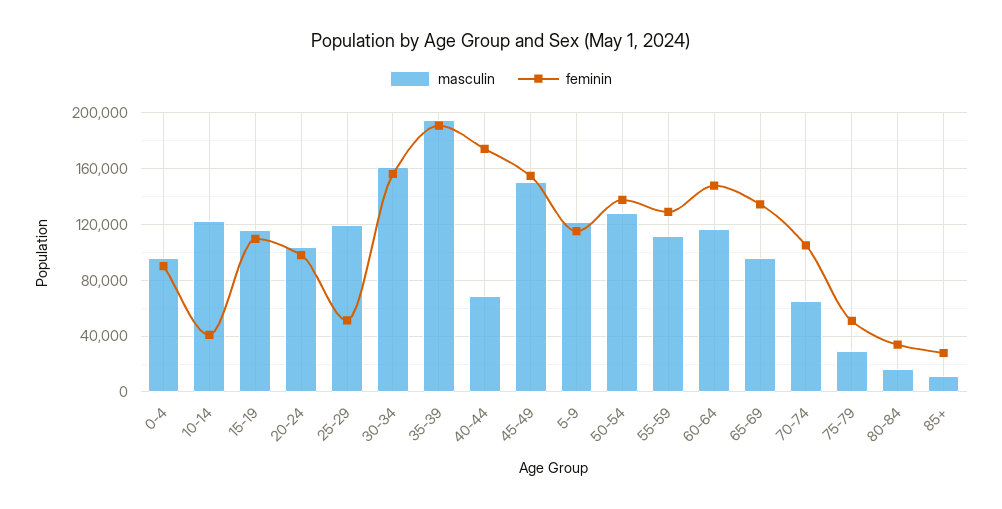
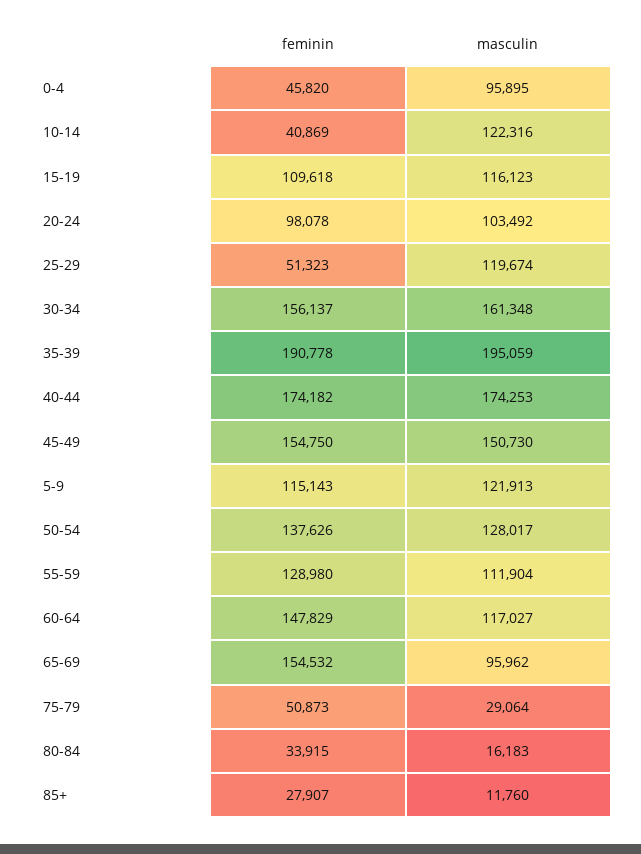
feminin, 0-4: 90000 -> 45820
masculin, 40-44: 70000 -> 174253
feminin, 65-69: 135000 -> 154532
masculin, 70-74: 65000 -> none
feminin, 70-74: 105000 -> none

